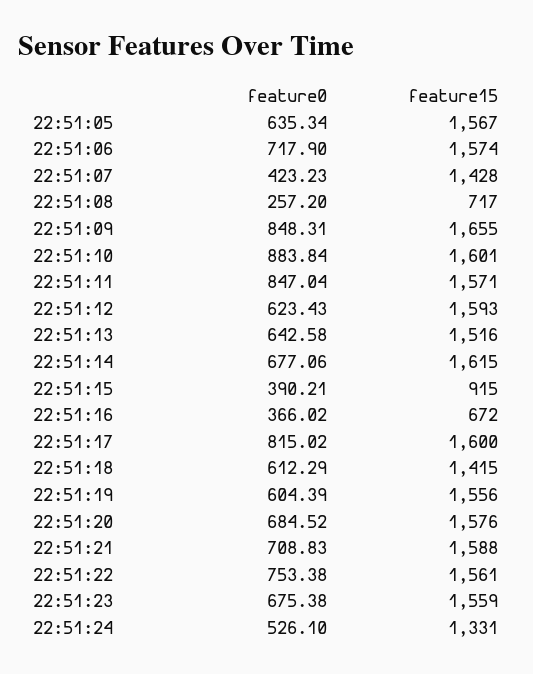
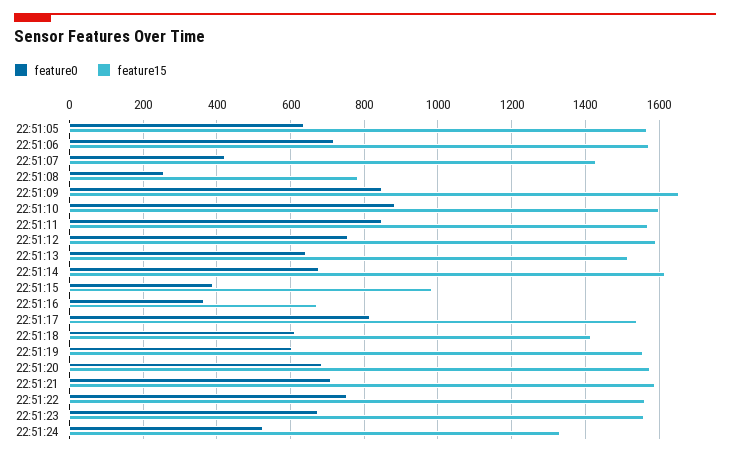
feature15, 22:51:08: 717 -> 780
feature0, 22:51:12: 623.43 -> 760
feature15, 22:51:15: 915 -> 980
feature15, 22:51:17: 1600 -> 1540

